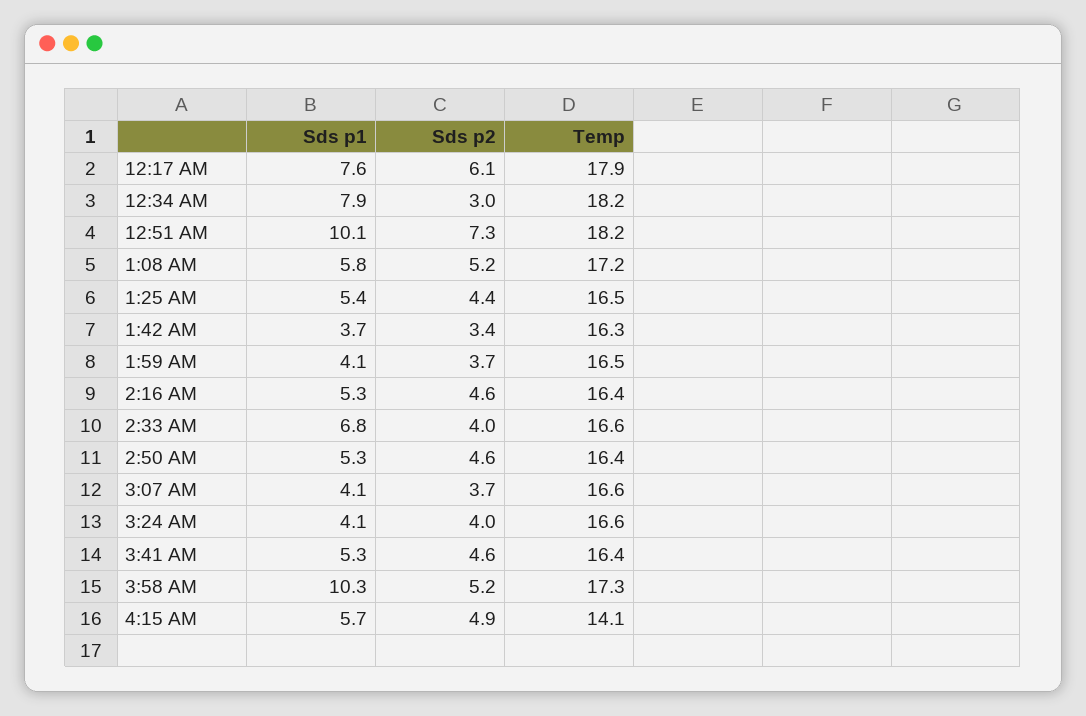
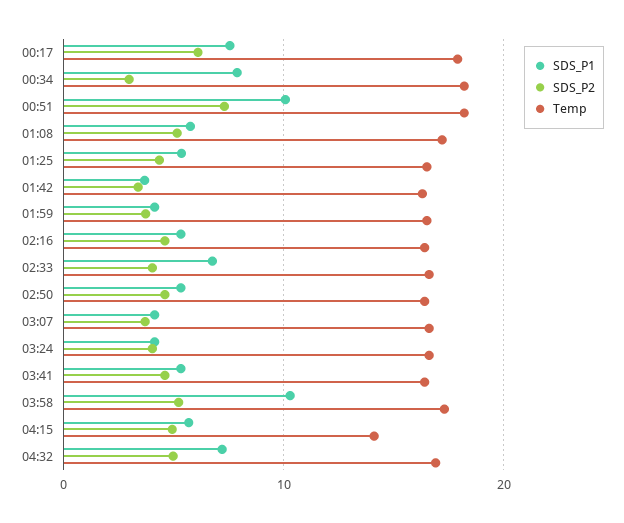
Sds p1, 04:32: none -> 7
Sds p2, 04:32: none -> 5
Temp, 04:32: none -> 17

